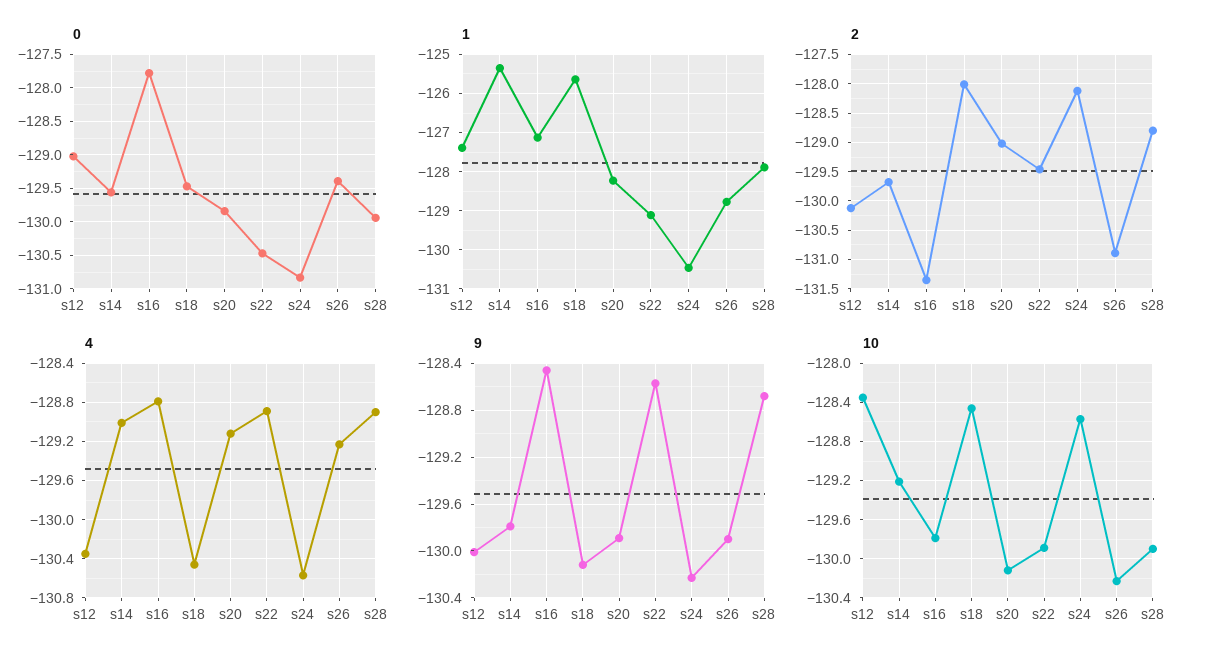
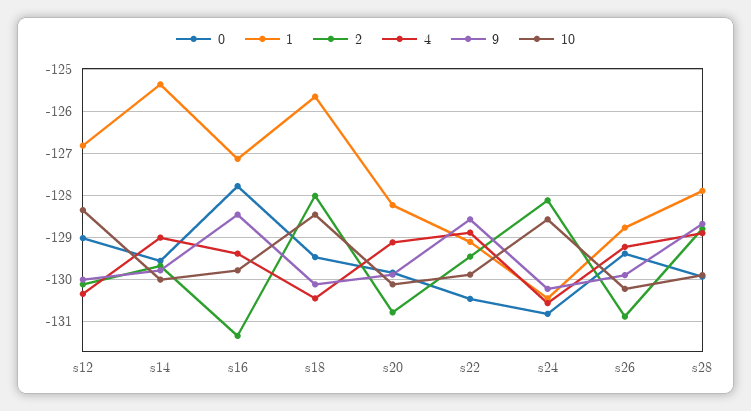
1, s12: -127.4 -> -126.8
2, s20: -129 -> -130.8
4, s16: -128.8 -> -129.4
10, s14: -129.2 -> -130

